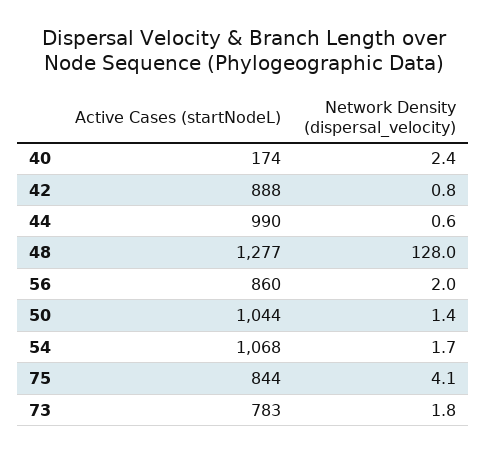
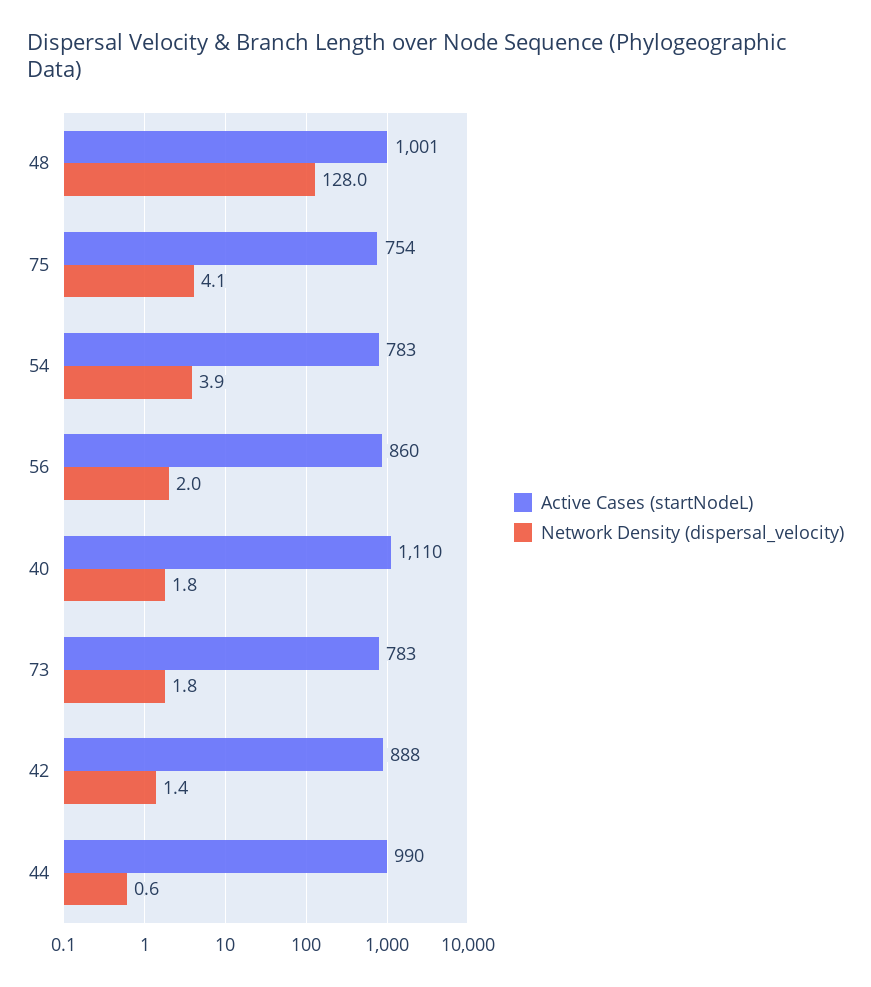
Active Cases (startNodeL), 40: 174 -> 1110
Network Density (dispersal_velocity), 40: 2.4 -> 1.8
Network Density (dispersal_velocity), 42: 0.8 -> 1.4
Active Cases (startNodeL), 48: 1277 -> 1001
Active Cases (startNodeL), 50: 1044 -> none
Network Density (dispersal_velocity), 50: 1.4 -> none
Active Cases (startNodeL), 54: 1068 -> 783
Network Density (dispersal_velocity), 54: 1.7 -> 3.9
Active Cases (startNodeL), 75: 844 -> 754

